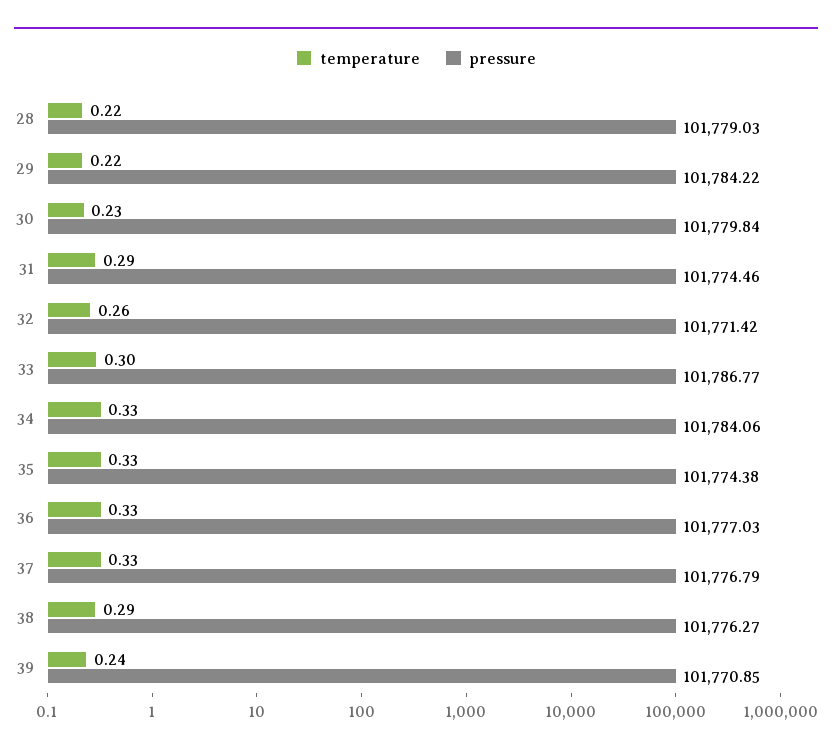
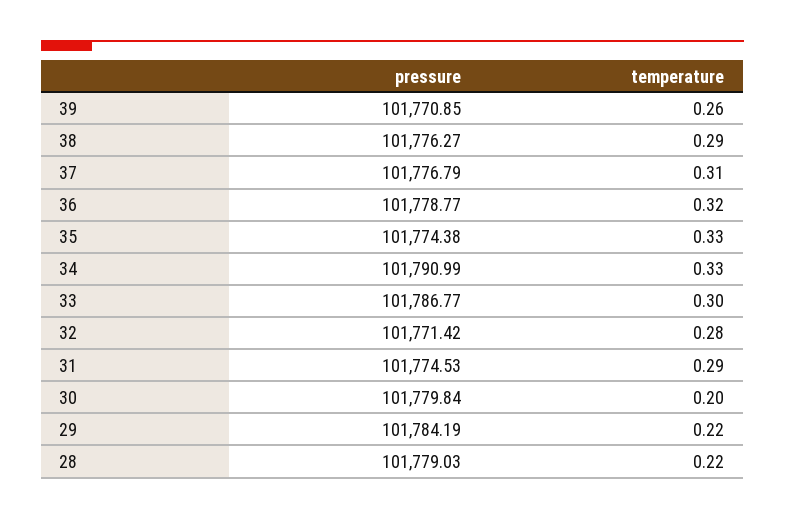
pressure, 29: 101784.22 -> 101784.19
temperature, 30: 0.23 -> 0.2
pressure, 31: 101774.46 -> 101774.53
temperature, 32: 0.26 -> 0.28
pressure, 34: 101784.06 -> 101790.99
temperature, 36: 0.33 -> 0.32
pressure, 36: 101777.03 -> 101778.77
temperature, 37: 0.33 -> 0.31
temperature, 39: 0.24 -> 0.26

